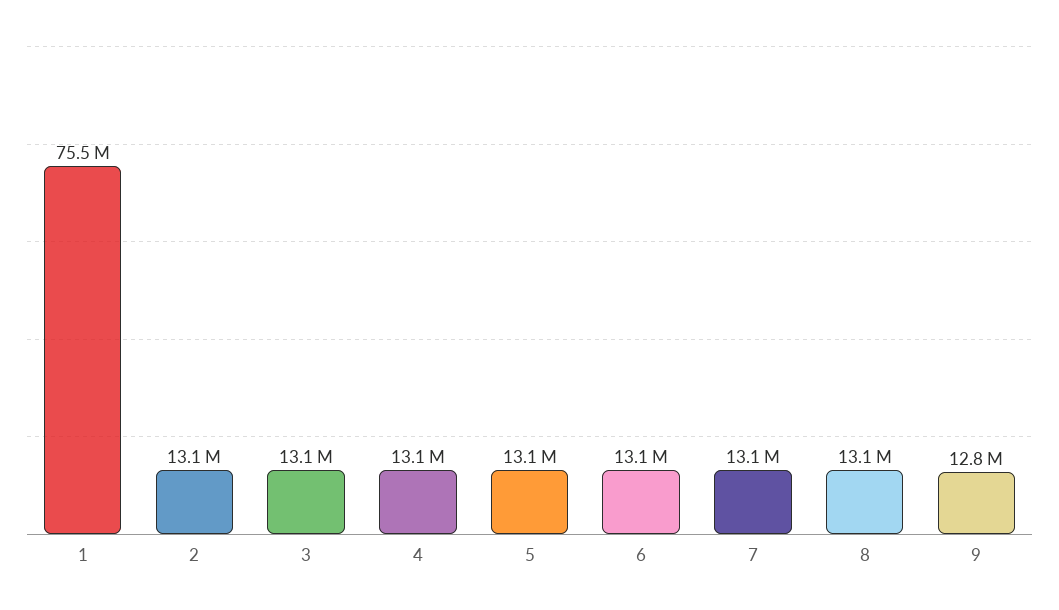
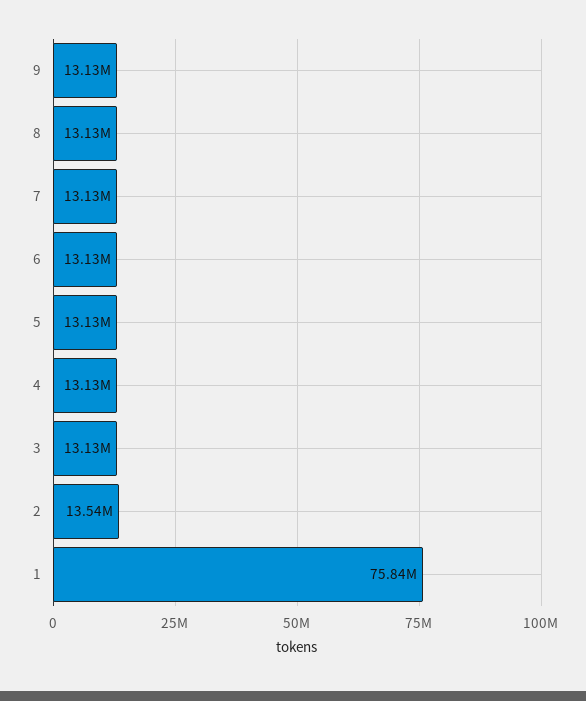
1: 75500000 -> 75840000
2: 13100000 -> 13540000
9: 12800000 -> 13130000

